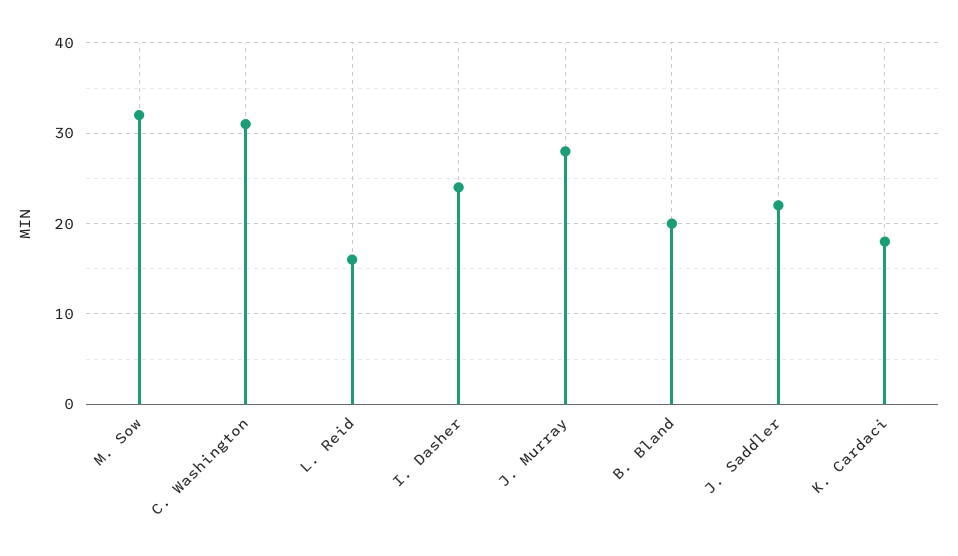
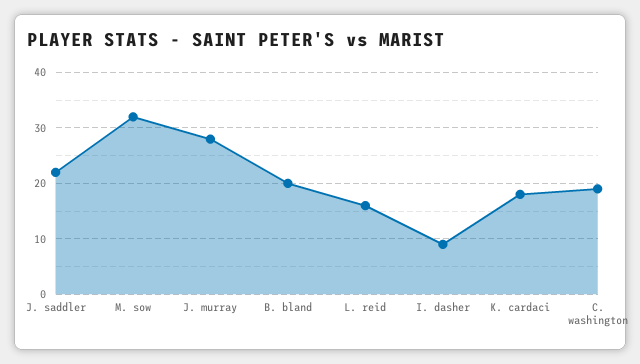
C. Washington: 31 -> 20
I. Dasher: 24 -> 10

